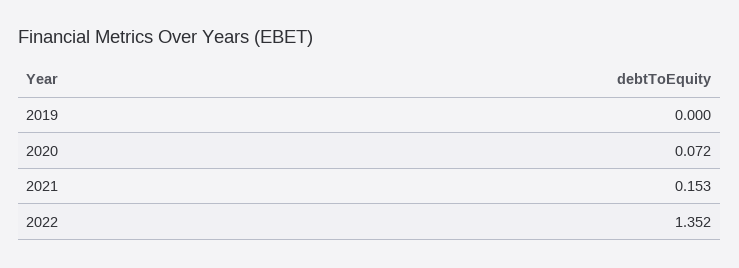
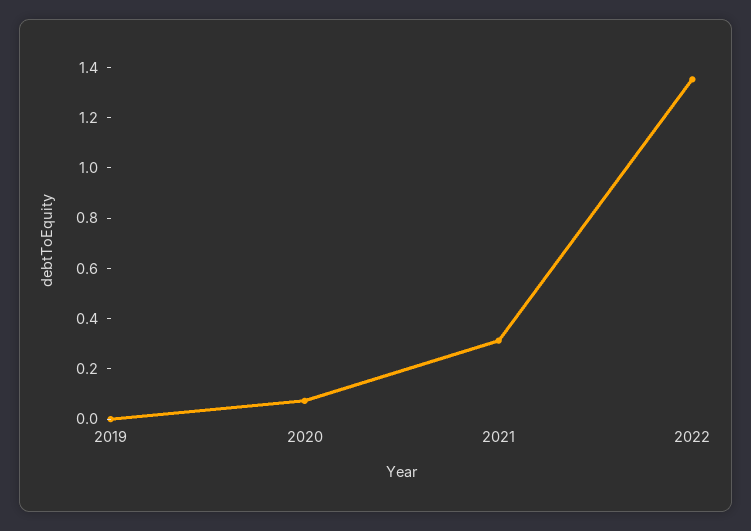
2021: 0.153 -> 0.3

